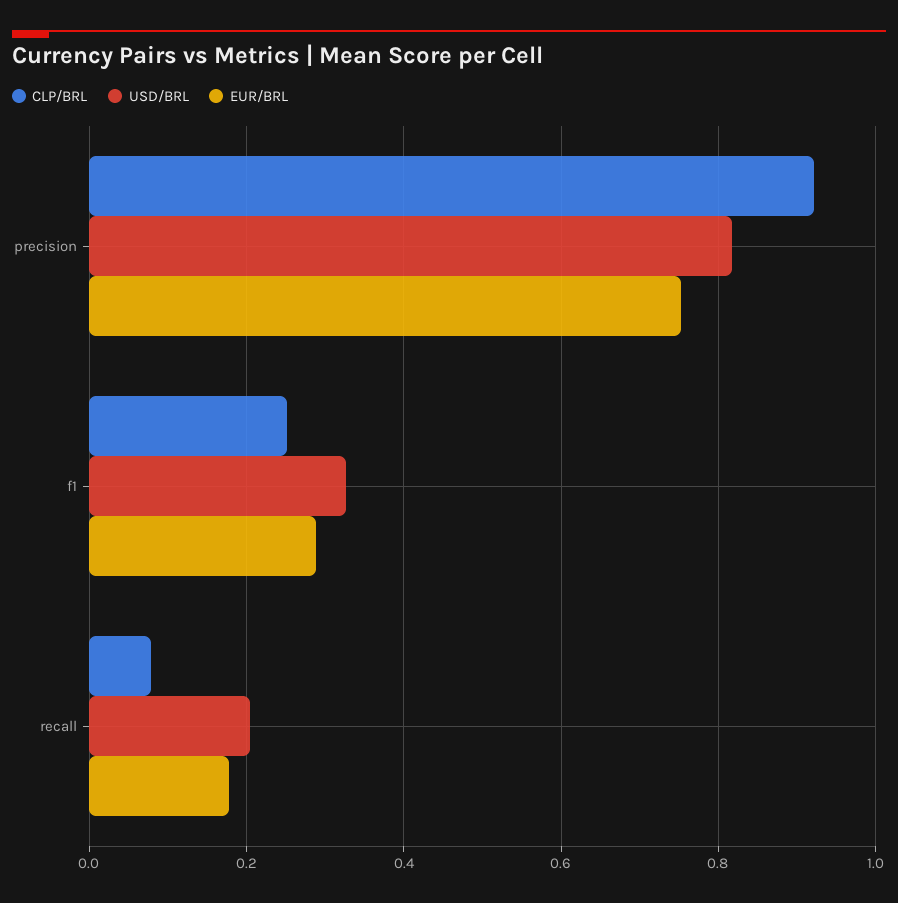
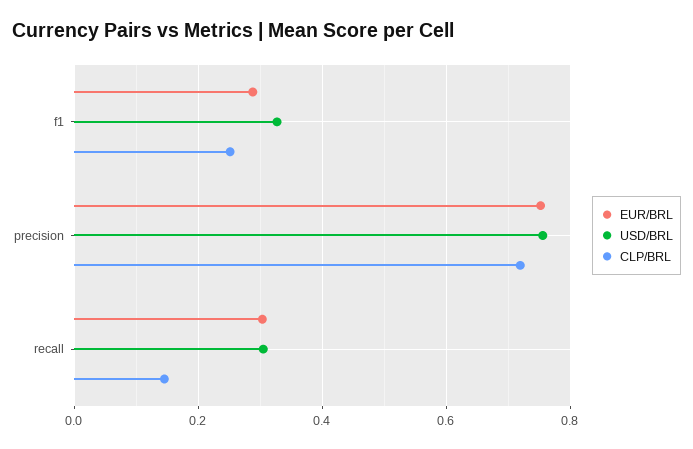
CLP/BRL, precision: 0.92 -> 0.72
USD/BRL, precision: 0.82 -> 0.76
CLP/BRL, recall: 0.08 -> 0.14
USD/BRL, recall: 0.2 -> 0.3
EUR/BRL, recall: 0.18 -> 0.3

